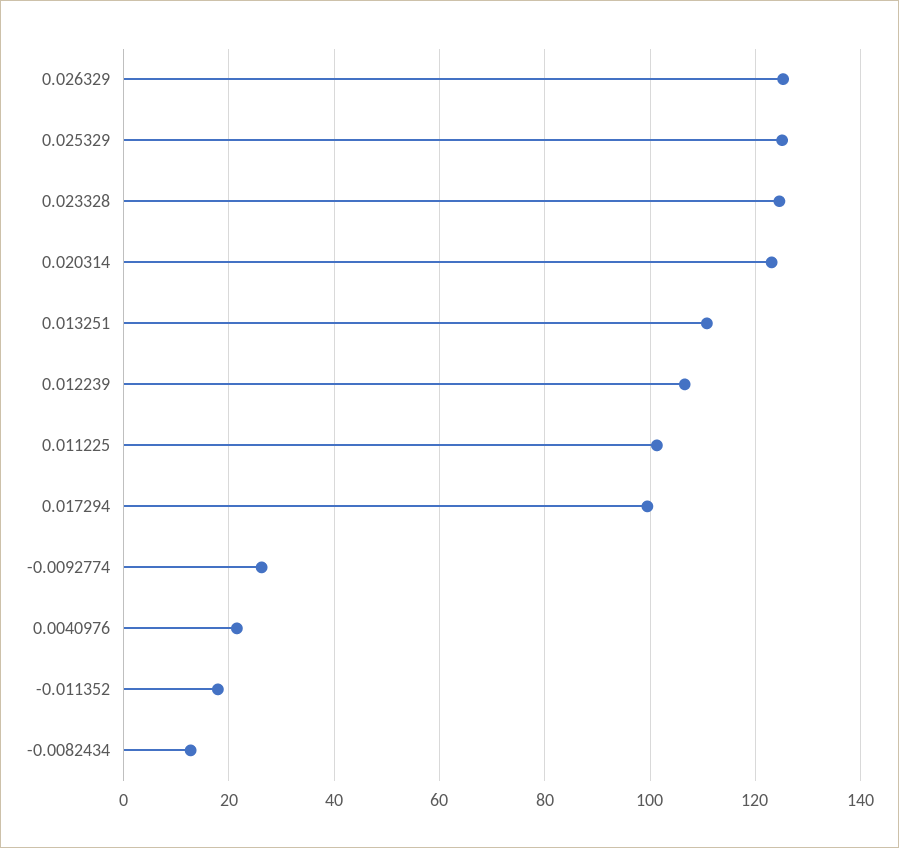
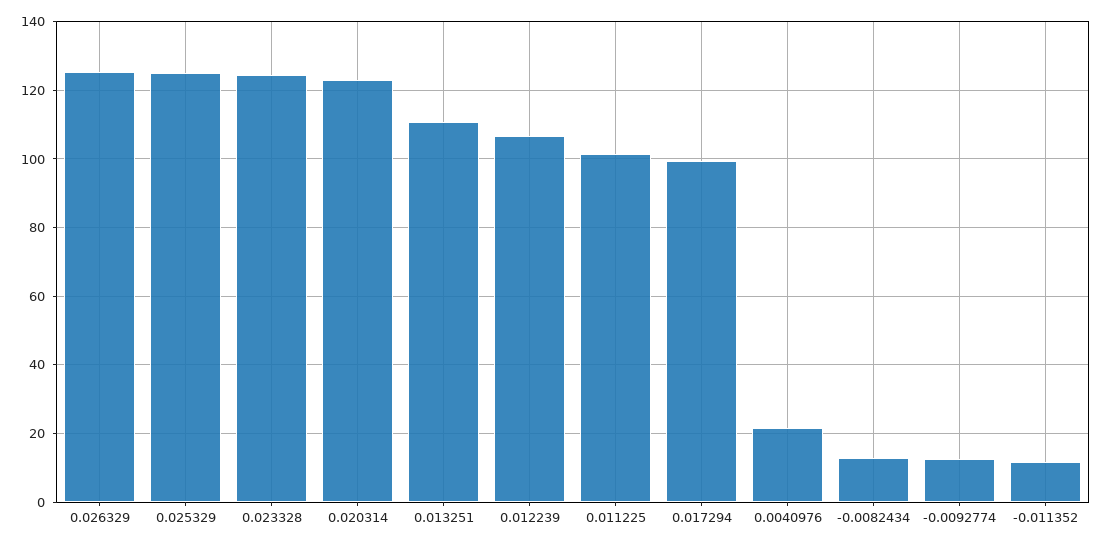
-0.0092774: 26 -> 12
-0.011352: 18 -> 12

